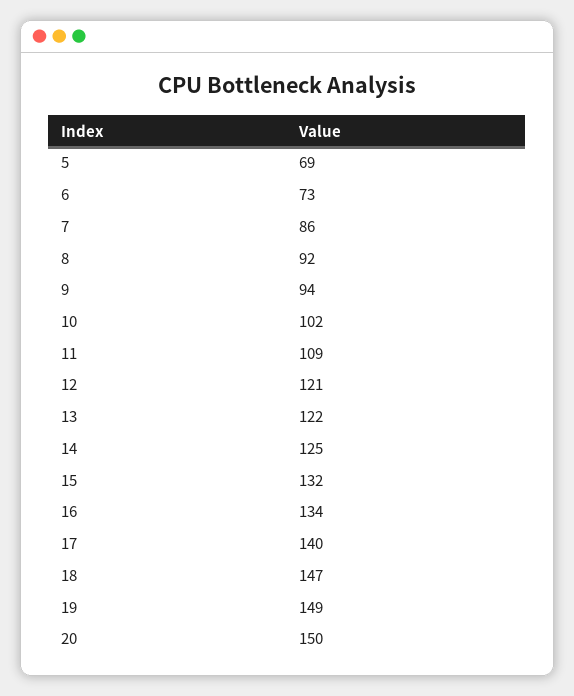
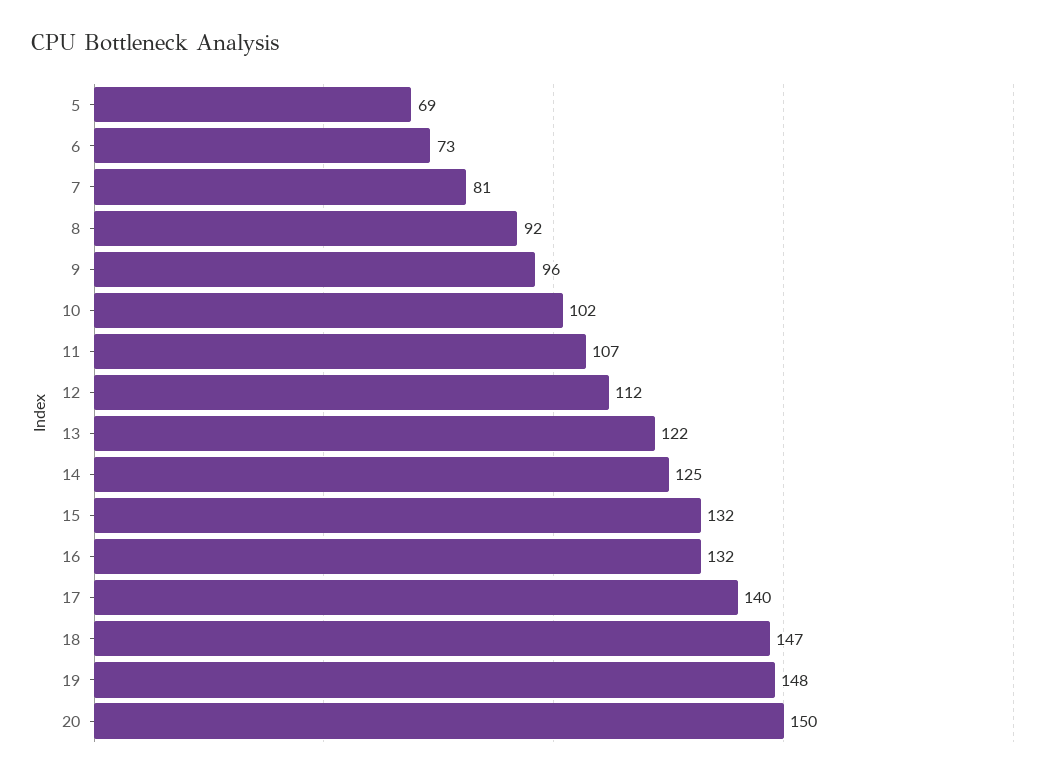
7: 86 -> 81
9: 94 -> 96
11: 109 -> 107
12: 121 -> 112
16: 134 -> 132
19: 149 -> 148

